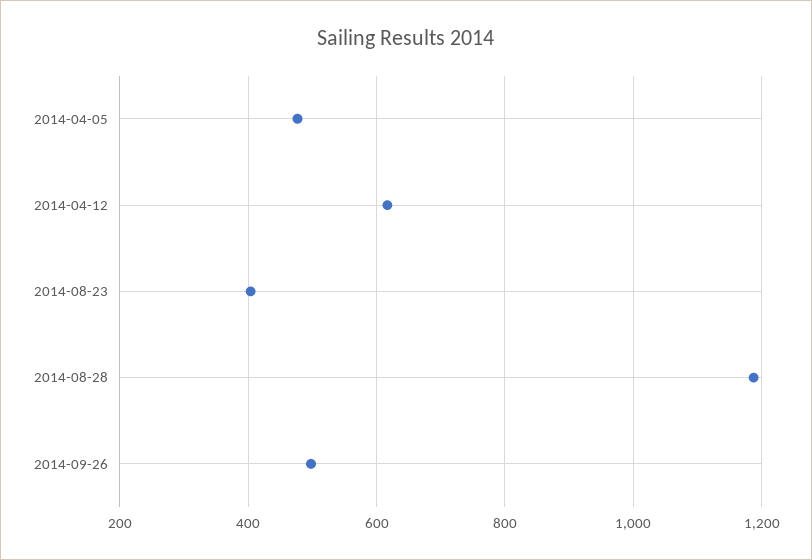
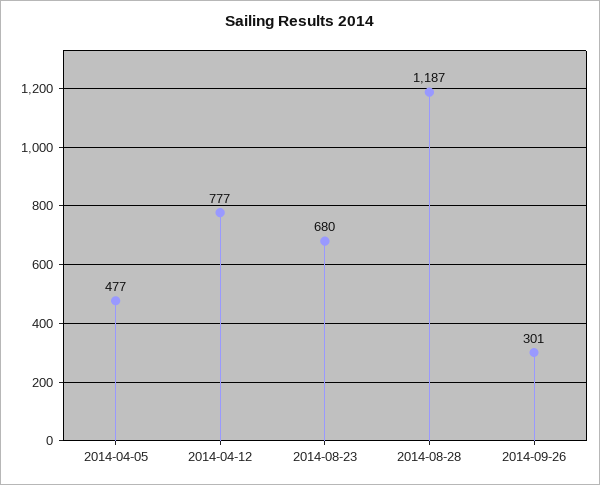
2014-04-12: 620 -> 777
2014-08-23: 400 -> 680
2014-09-26: 500 -> 301

